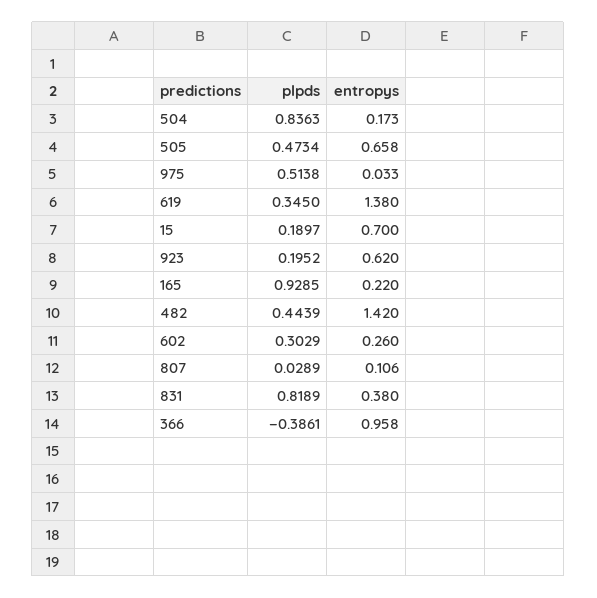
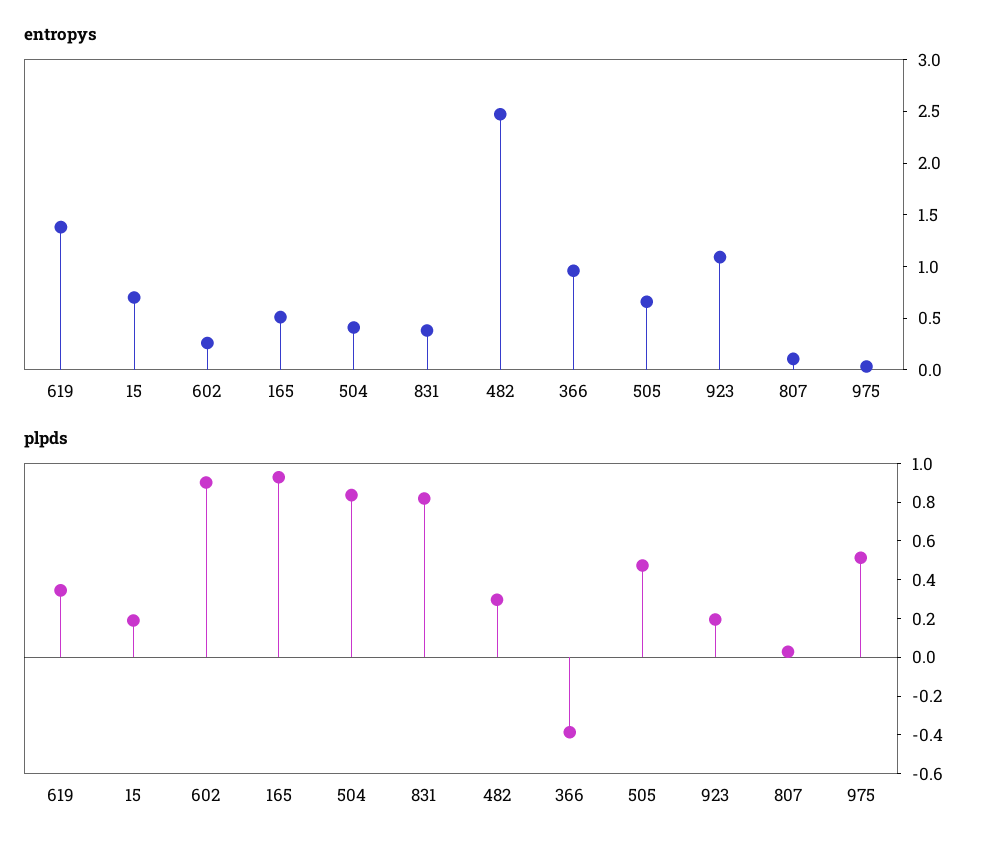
entropys, 504: 0.173 -> 0.4
entropys, 923: 0.62 -> 1.1
entropys, 165: 0.22 -> 0.5
plpds, 482: 0.4439 -> 0.3
entropys, 482: 1.42 -> 2.5
plpds, 602: 0.3029 -> 0.9

